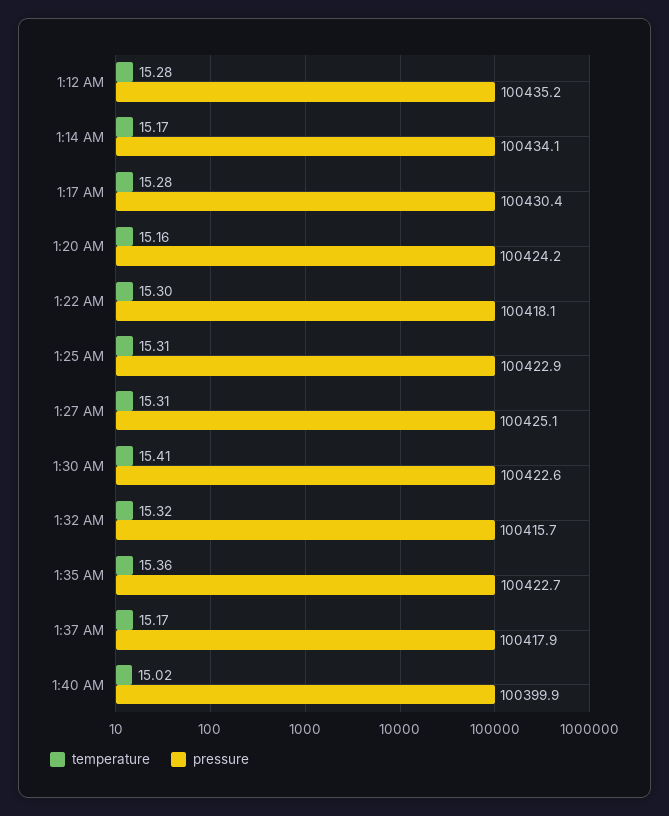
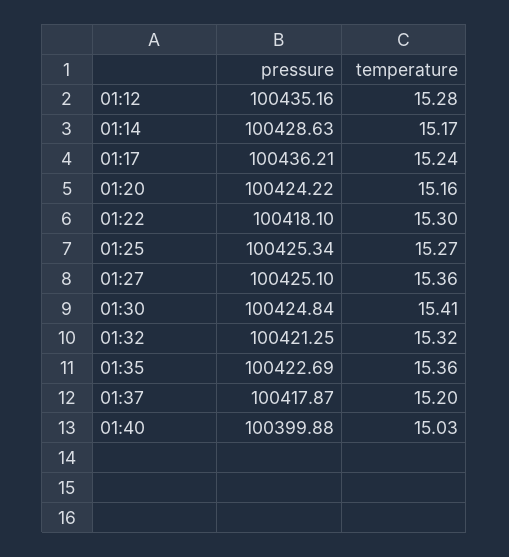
pressure, 1:14 AM: 100434.1 -> 100428.63
temperature, 1:17 AM: 15.28 -> 15.24
pressure, 1:17 AM: 100430.4 -> 100436.21
temperature, 1:25 AM: 15.31 -> 15.27
pressure, 1:25 AM: 100422.9 -> 100425.34
temperature, 1:27 AM: 15.31 -> 15.36
pressure, 1:30 AM: 100422.6 -> 100424.84
pressure, 1:32 AM: 100415.7 -> 100421.25
temperature, 1:37 AM: 15.17 -> 15.2
temperature, 1:40 AM: 15.02 -> 15.03

